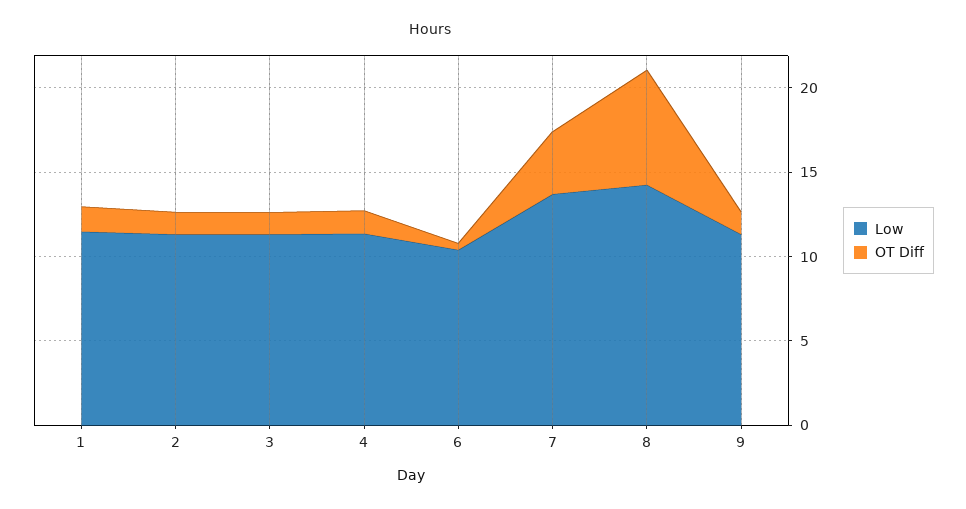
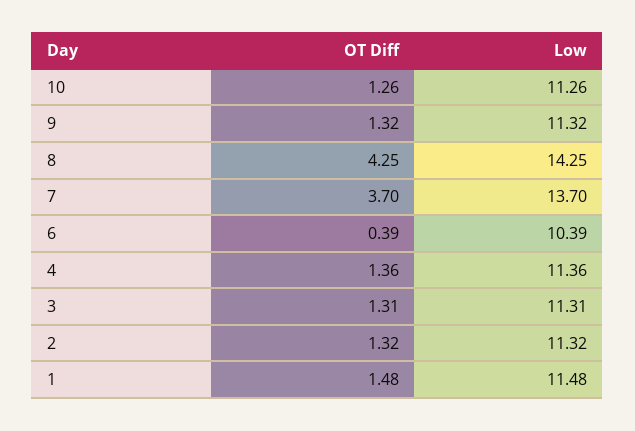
OT Diff, 8: 7 -> 4.25
OT Diff, 10: none -> 1.26
Low, 10: none -> 11.26

